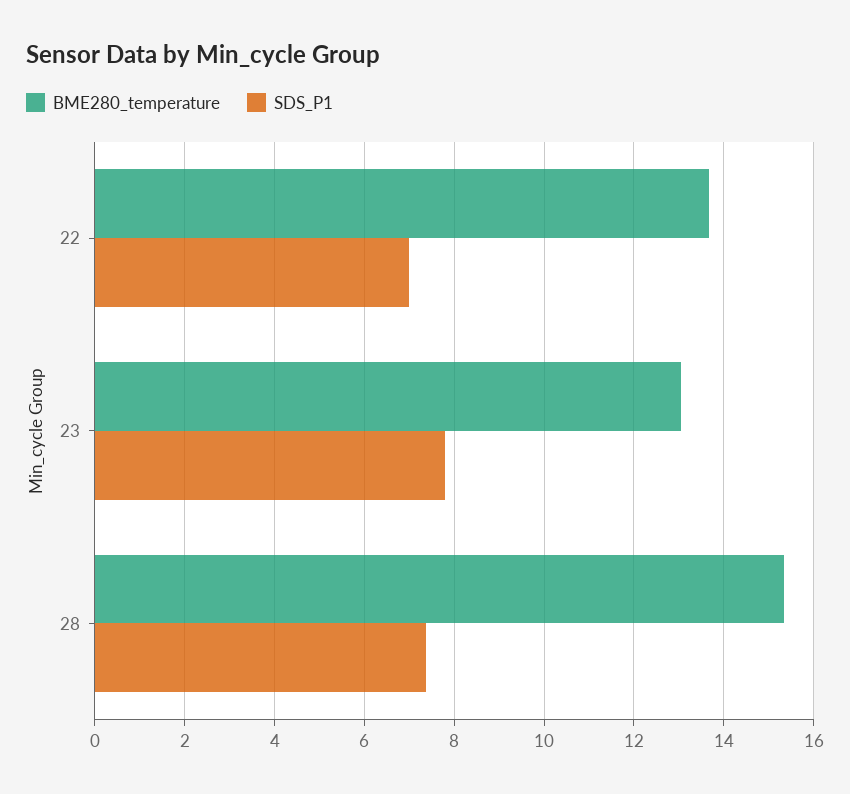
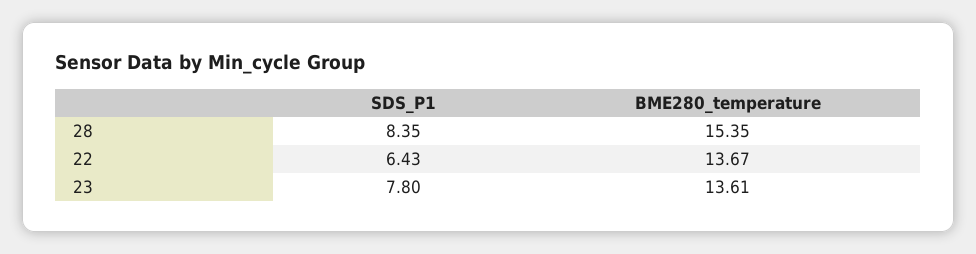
SDS_P1, 22: 7 -> 6.43
BME280_temperature, 23: 13 -> 13.61
SDS_P1, 28: 7.4 -> 8.35

